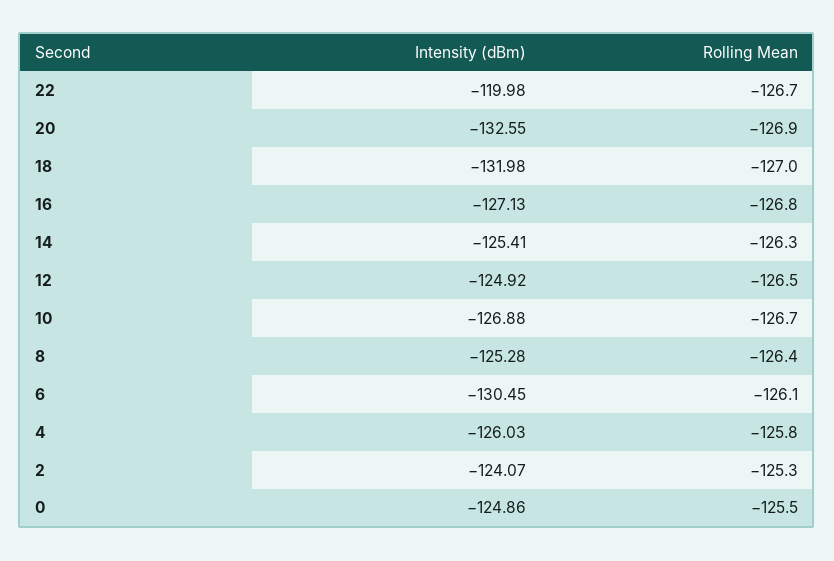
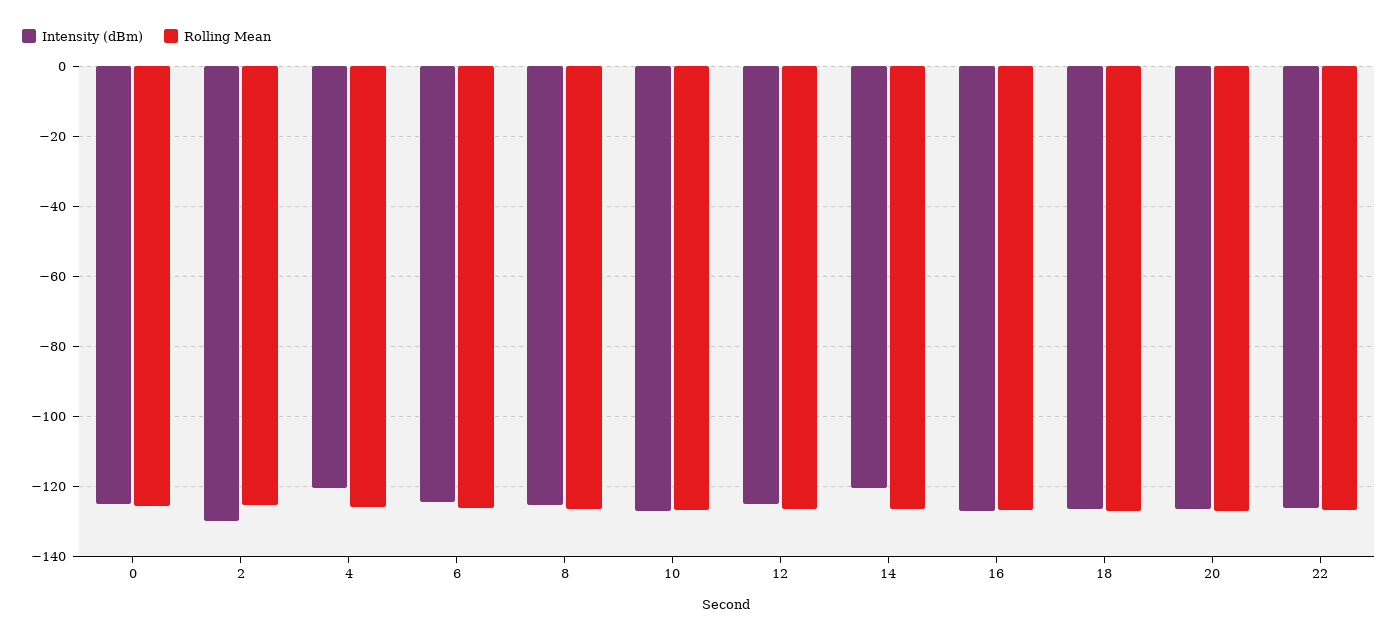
Intensity (dBm), 22: -119.98 -> -126
Intensity (dBm), 20: -132.55 -> -126
Intensity (dBm), 18: -131.98 -> -126
Intensity (dBm), 14: -125.41 -> -120
Intensity (dBm), 6: -130.45 -> -124
Intensity (dBm), 4: -126.03 -> -120
Intensity (dBm), 2: -124.07 -> -130

